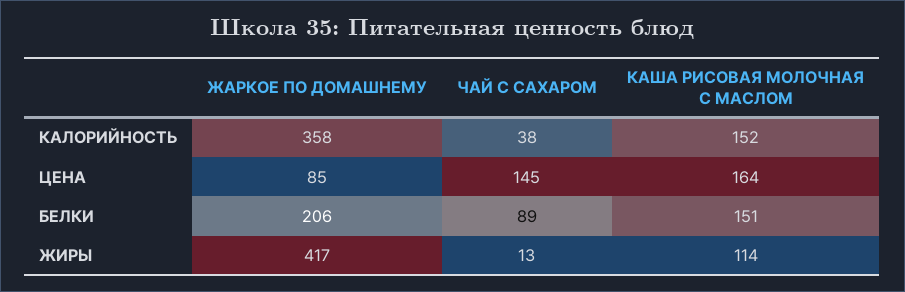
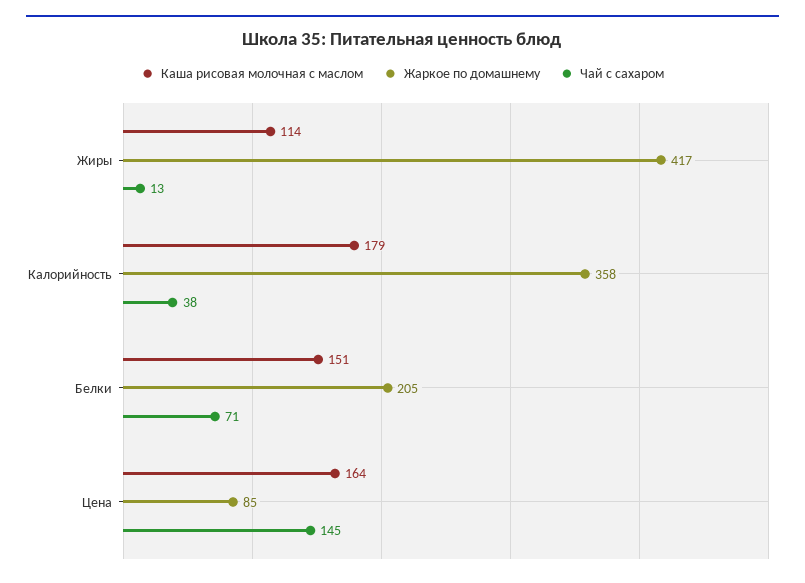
КАША РИСОВАЯ МОЛОЧНАЯ С МАСЛОМ, КАЛОРИЙНОСТЬ: 152 -> 179
ЖАРКОЕ ПО ДОМАШНЕМУ, БЕЛКИ: 206 -> 205
ЧАЙ С САХАРОМ, БЕЛКИ: 89 -> 71

